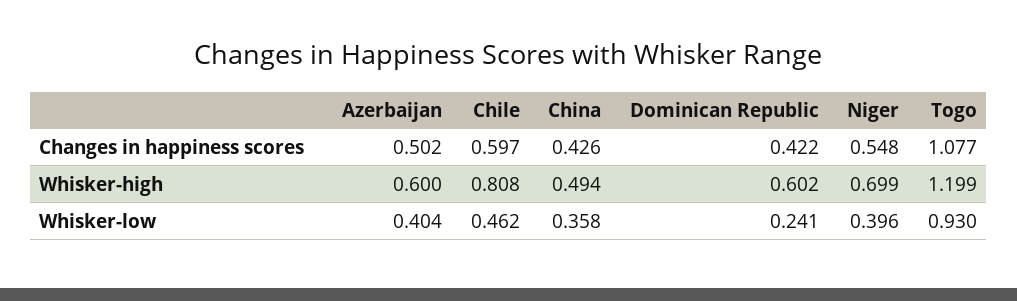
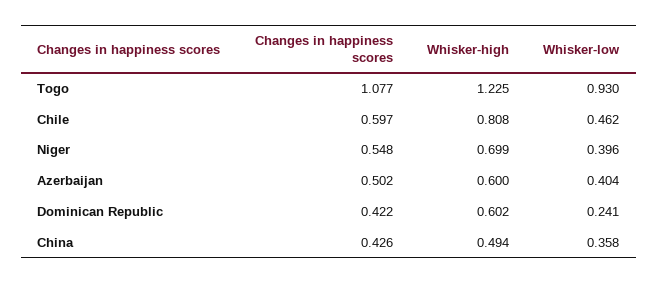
Togo, Whisker-high: 1.199 -> 1.225

